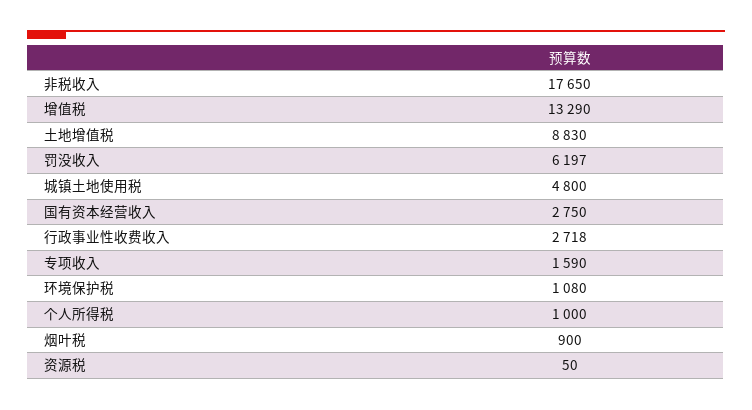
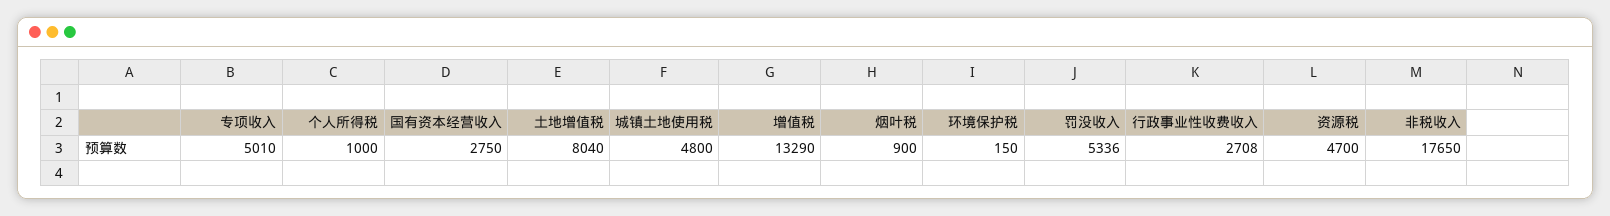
土地增值税: 8830 -> 8040
罚没收入: 6197 -> 5336
行政事业性收费收入: 2718 -> 2708
专项收入: 1590 -> 5010
环境保护税: 1080 -> 150
资源税: 50 -> 4700

